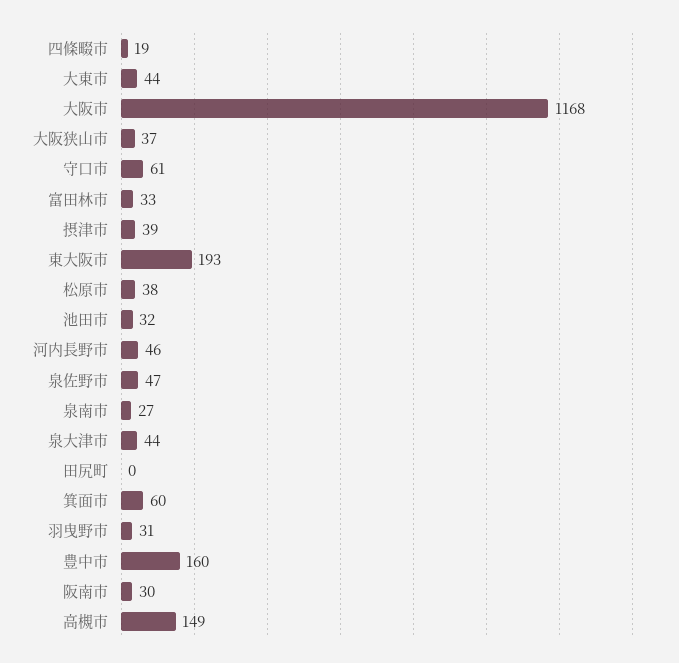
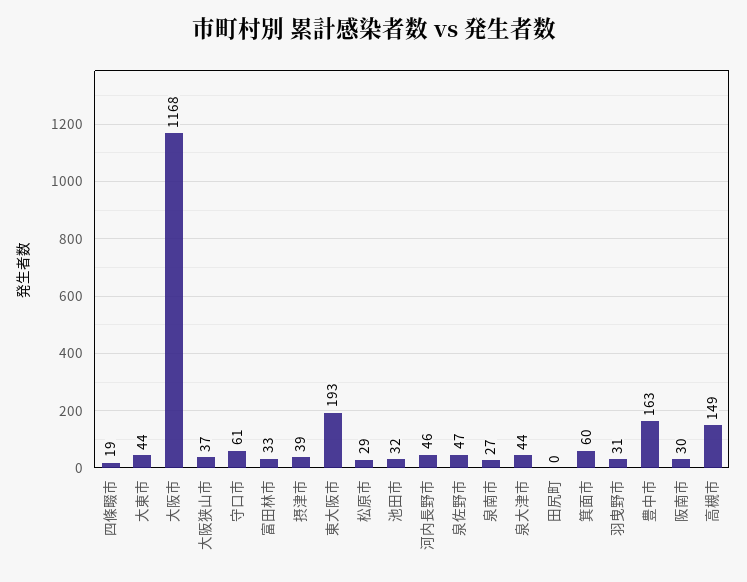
松原市: 38 -> 29
豊中市: 160 -> 163

